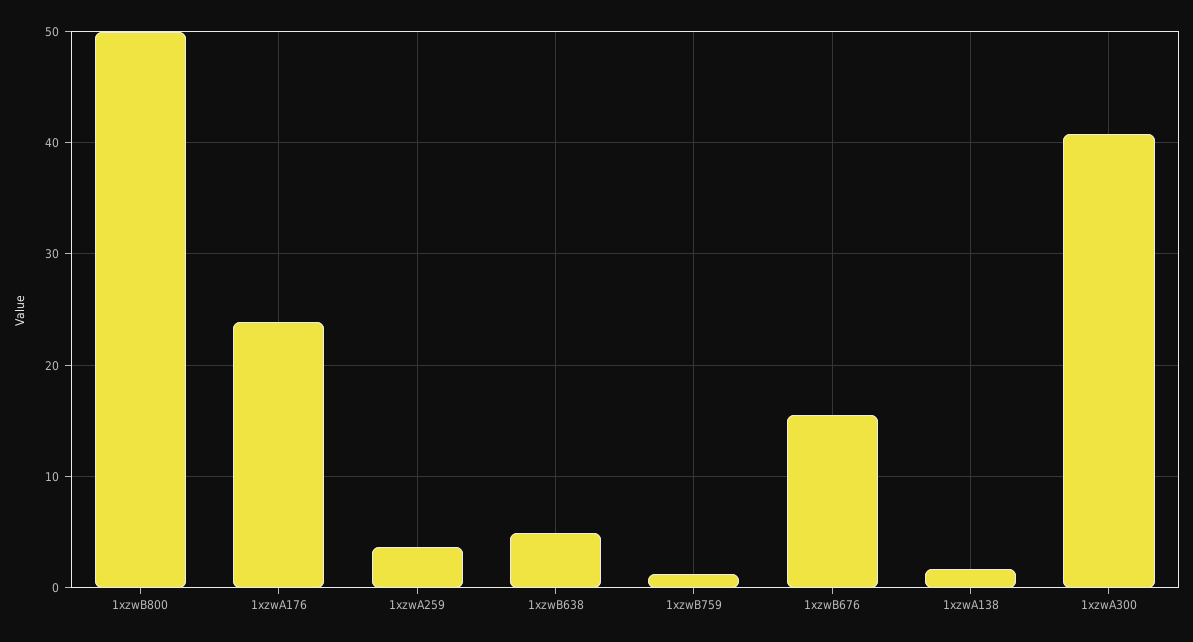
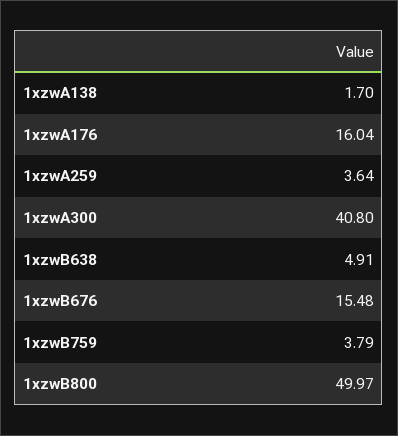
1xzwA176: 24 -> 16.04
1xzwB759: 1 -> 3.79

